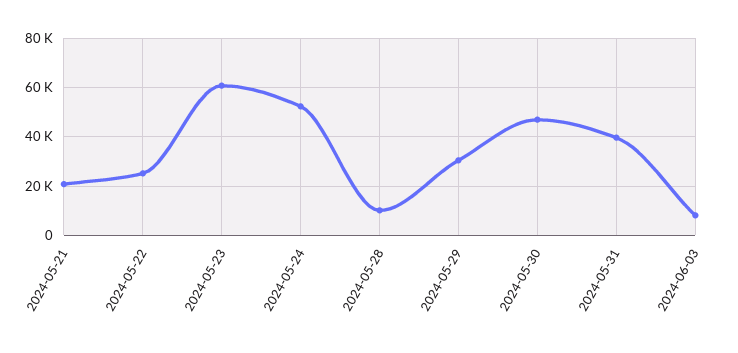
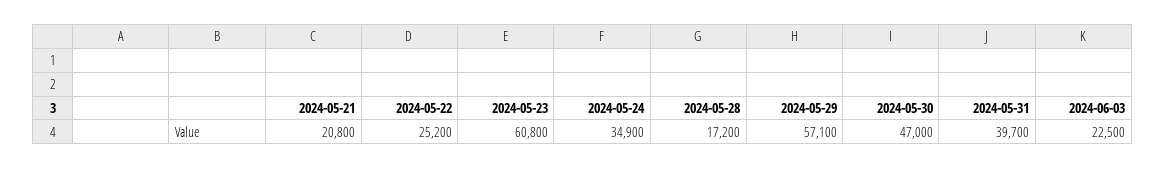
2024-05-24: 52500 -> 34900
2024-05-28: 10000 -> 17200
2024-05-29: 30000 -> 57100
2024-06-03: 7500 -> 22500

